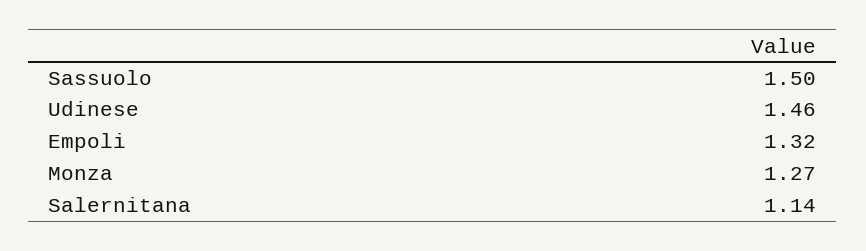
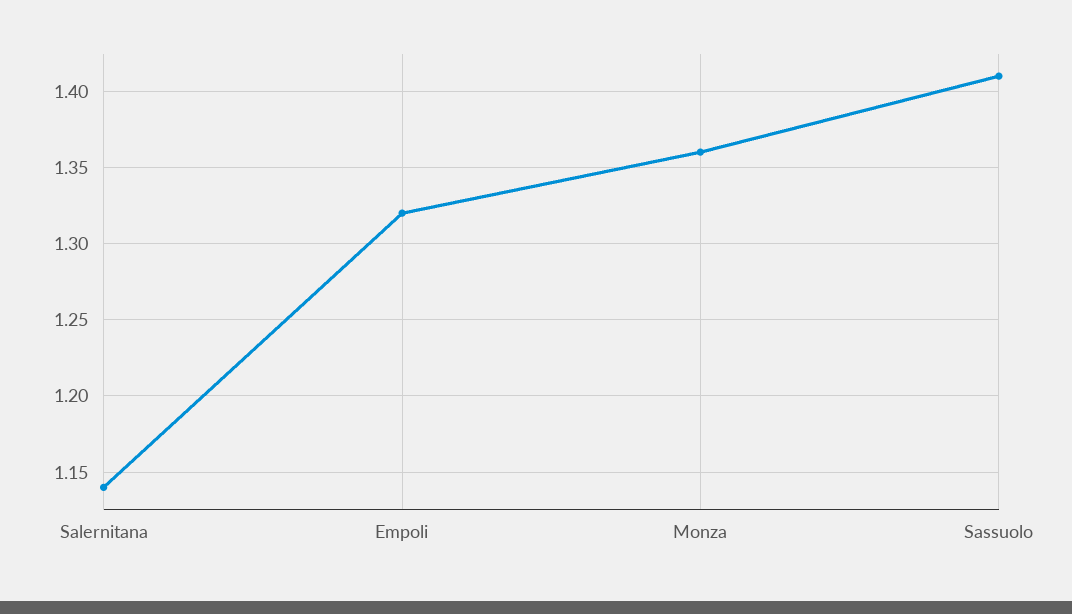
Sassuolo: 1.5 -> 1.41
Udinese: 1.46 -> none
Monza: 1.27 -> 1.36

